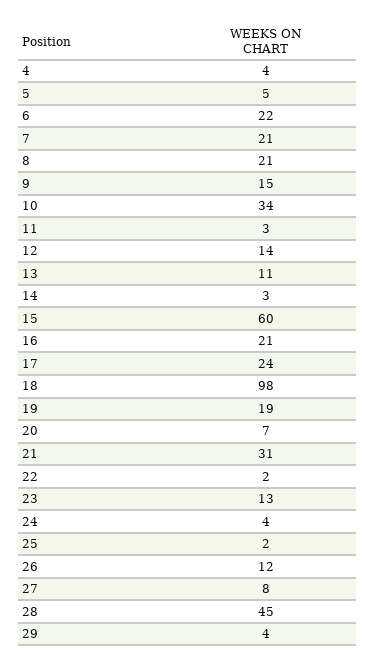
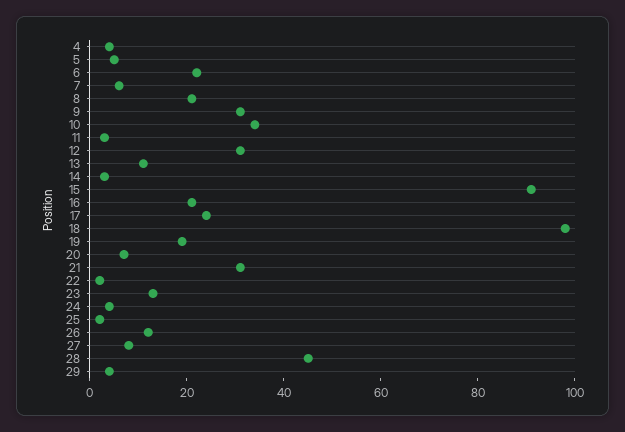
7: 21 -> 5
9: 15 -> 30
12: 14 -> 30
15: 60 -> 90

